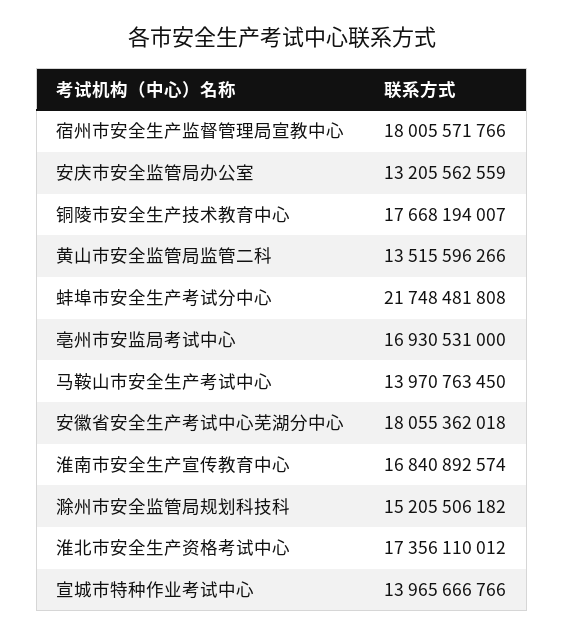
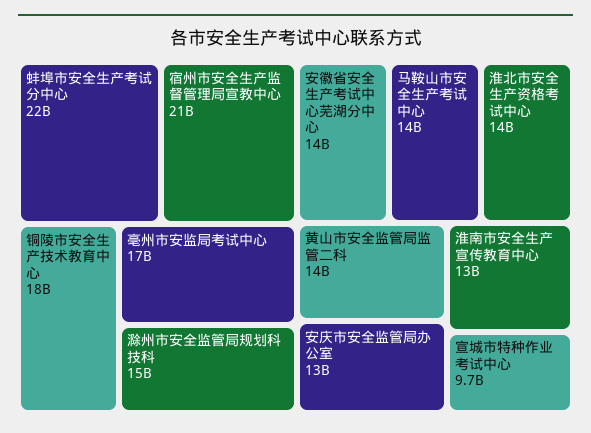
宿州市安全生产监督管理局宣教中心: 18005571766 -> 21000000000
安徽省安全生产考试中心芜湖分中心: 18055362018 -> 14000000000
淮南市安全生产宣传教育中心: 16840892574 -> 13000000000
淮北市安全生产资格考试中心: 17356110012 -> 14000000000
宣城市特种作业考试中心: 13965666766 -> 9700000000

